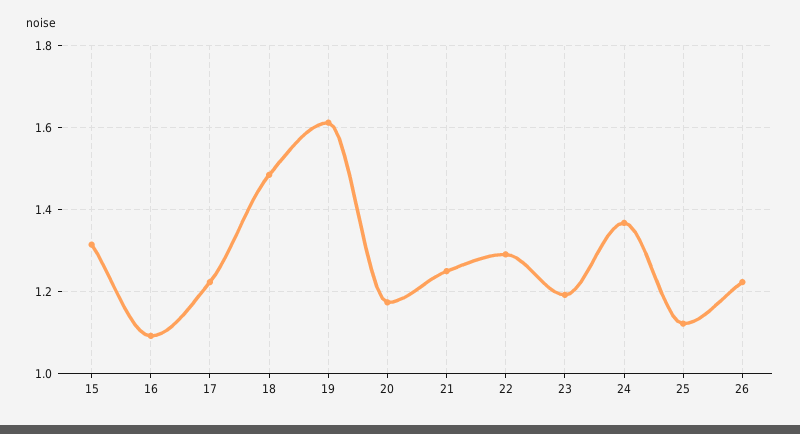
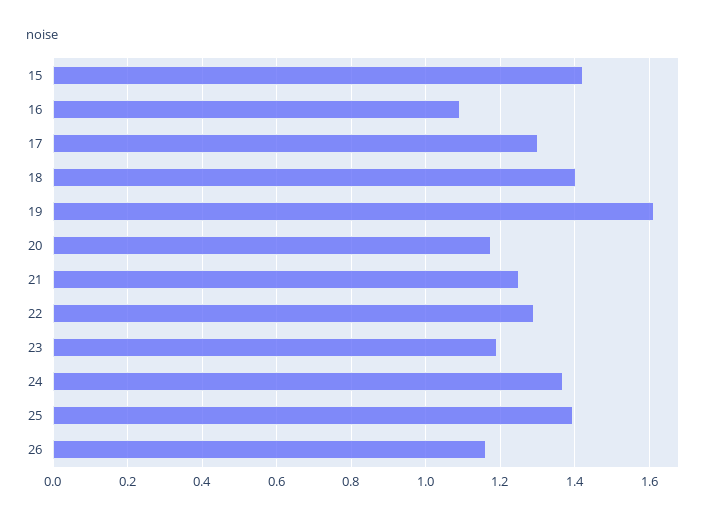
15: 1.32 -> 1.42
17: 1.22 -> 1.3
18: 1.48 -> 1.4
25: 1.12 -> 1.4
26: 1.22 -> 1.16

